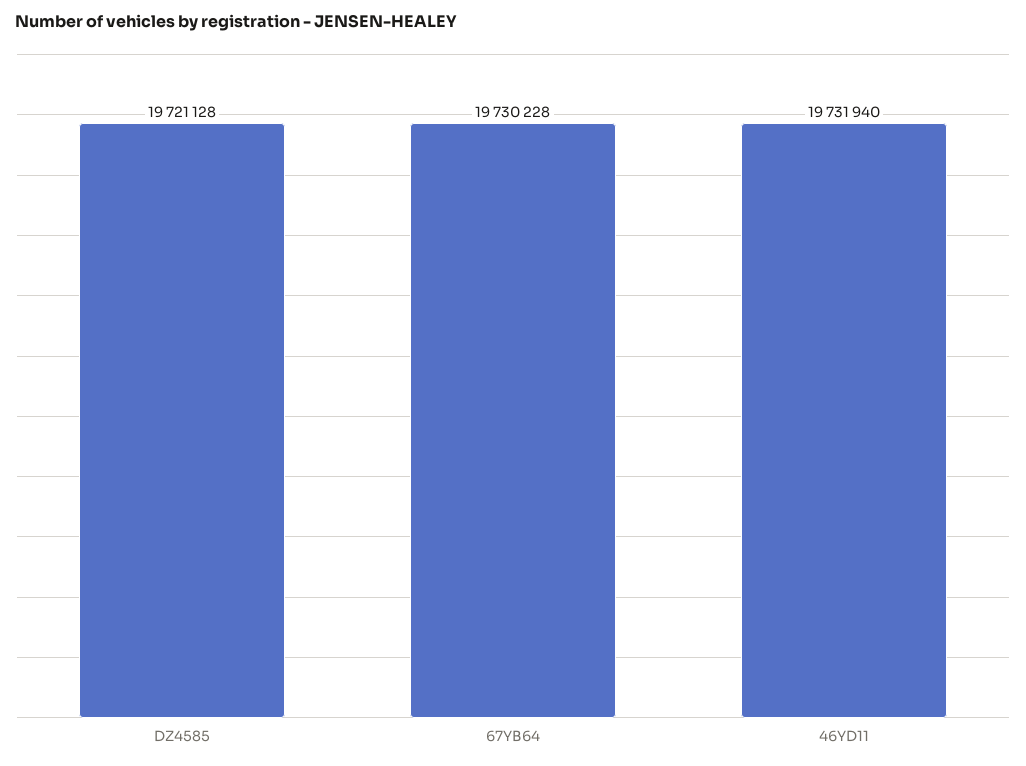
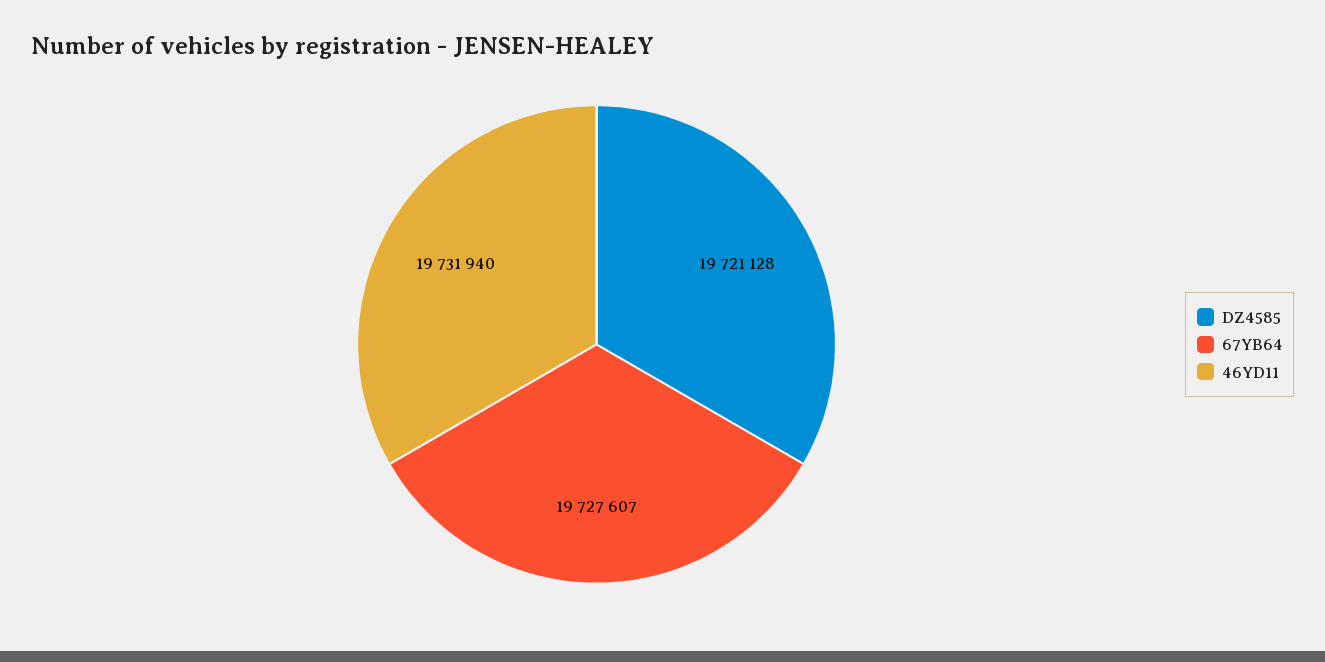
67YB64: 19730228 -> 19727607

